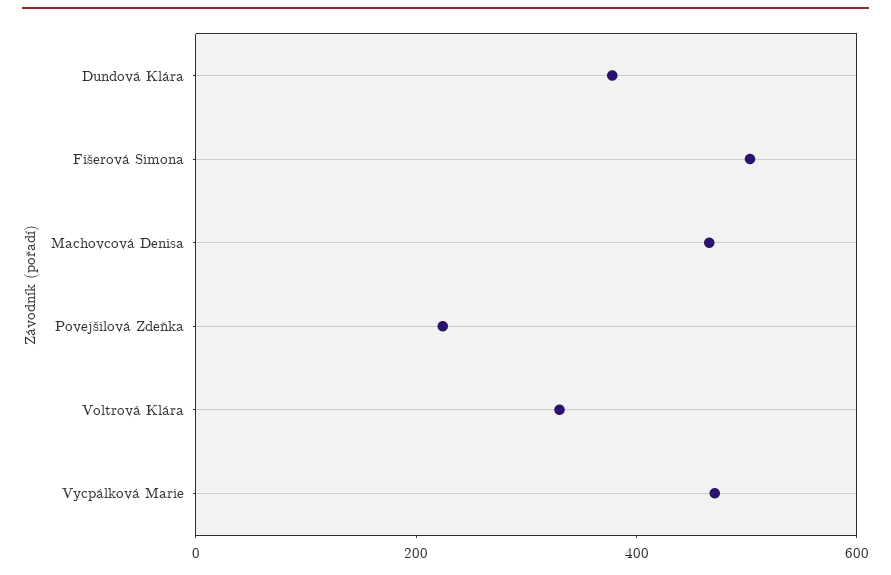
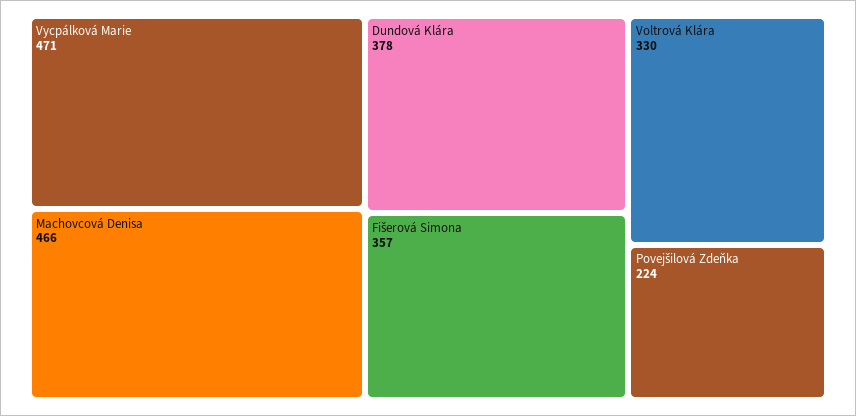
Fišerová Simona: 500 -> 357

